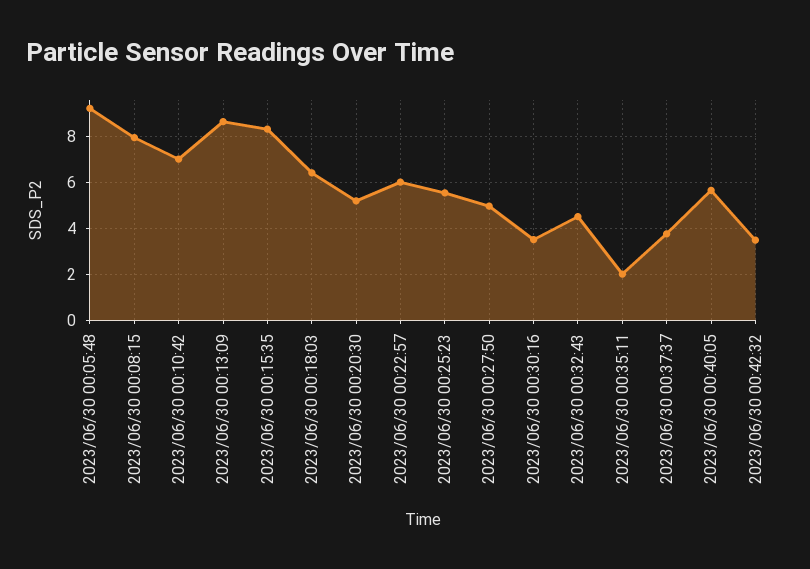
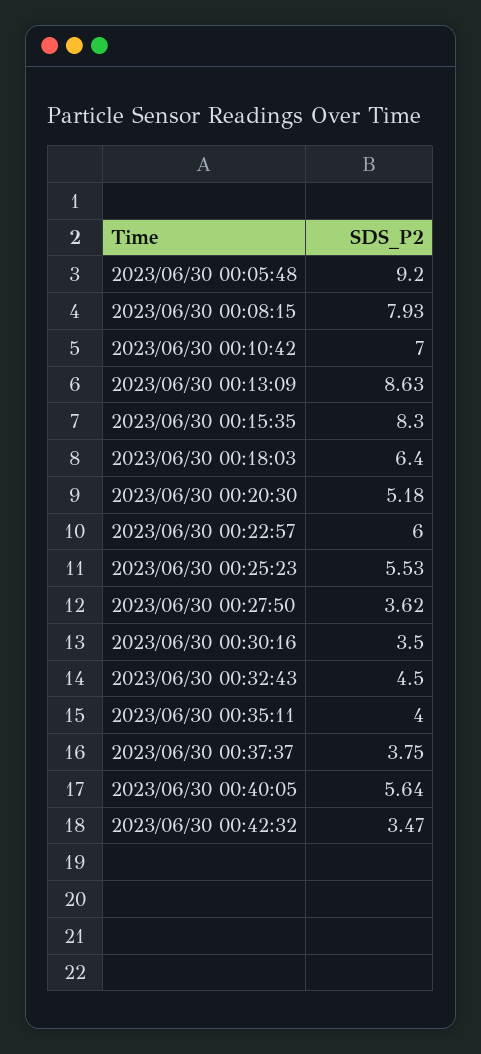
2023/06/30 00:27:50: 5 -> 3.62
2023/06/30 00:35:11: 2 -> 4

